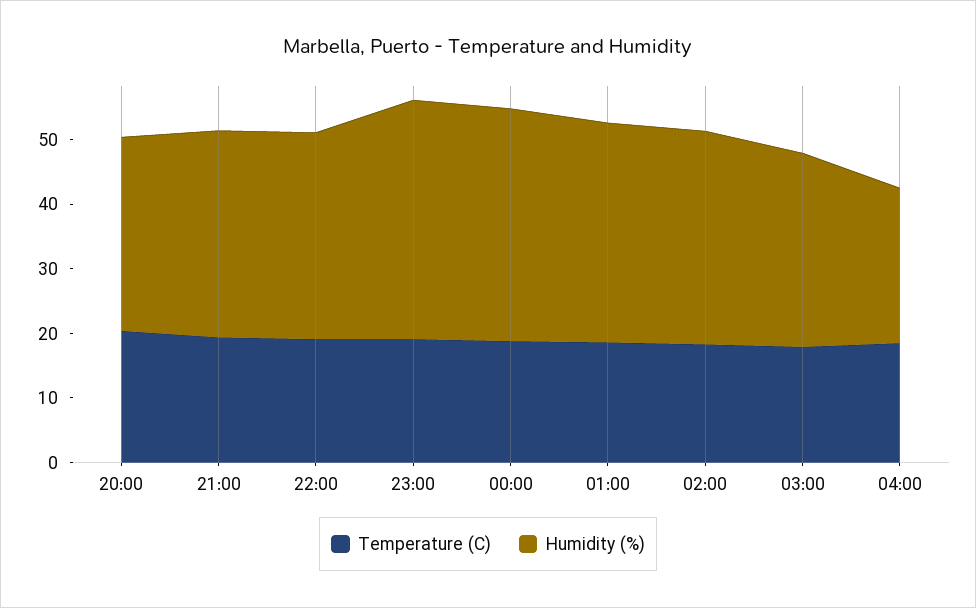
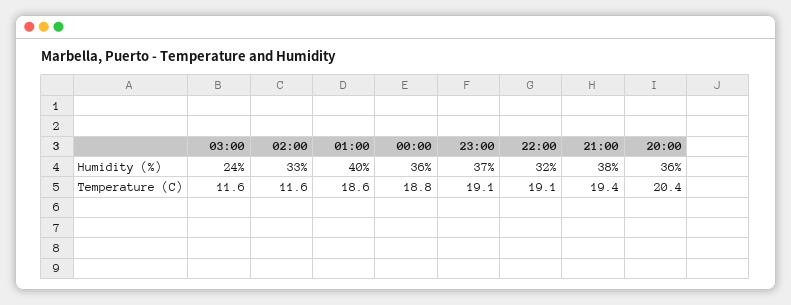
Humidity (%), 20:00: 30 -> 36
Humidity (%), 21:00: 32 -> 38
Humidity (%), 01:00: 34 -> 40
Temperature (C), 02:00: 18 -> 11.6
Temperature (C), 03:00: 18 -> 11.6
Humidity (%), 03:00: 30 -> 24
Temperature (C), 04:00: 18 -> none
Humidity (%), 04:00: 24 -> none

